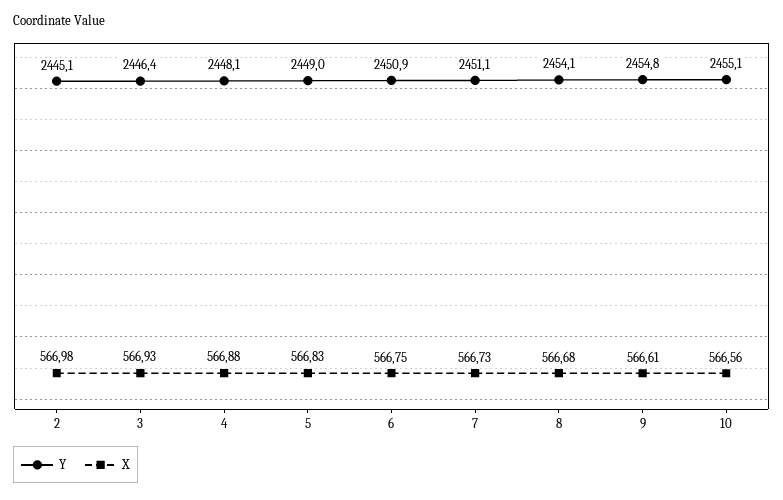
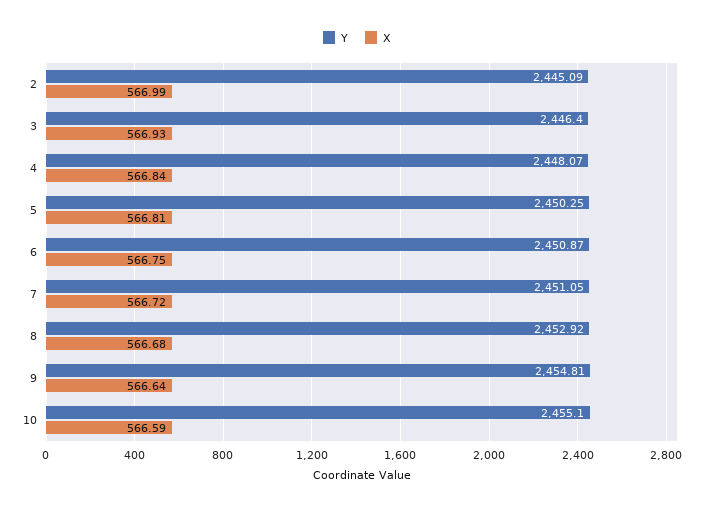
X, 2: 566.98 -> 566.99
X, 4: 566.88 -> 566.84
Y, 5: 2449 -> 2450.25
X, 5: 566.83 -> 566.81
X, 7: 566.73 -> 566.72
Y, 8: 2454.1 -> 2452.92
X, 9: 566.61 -> 566.64
X, 10: 566.56 -> 566.59

